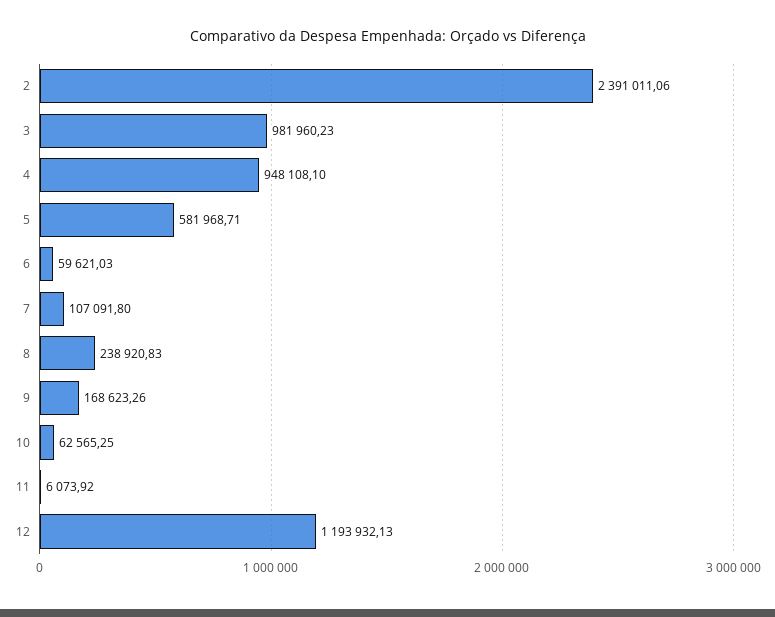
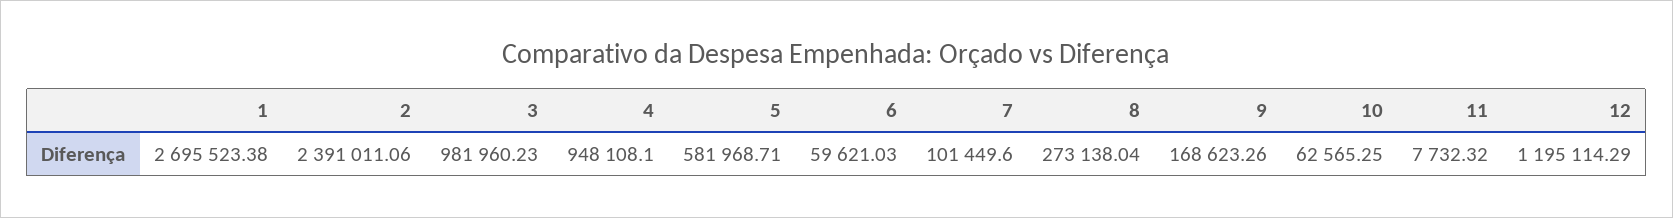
7: 107091.8 -> 101449.6
8: 238920.83 -> 273138.04
11: 6073.92 -> 7732.32
12: 1193932.13 -> 1195114.29
1: none -> 2695523.38

